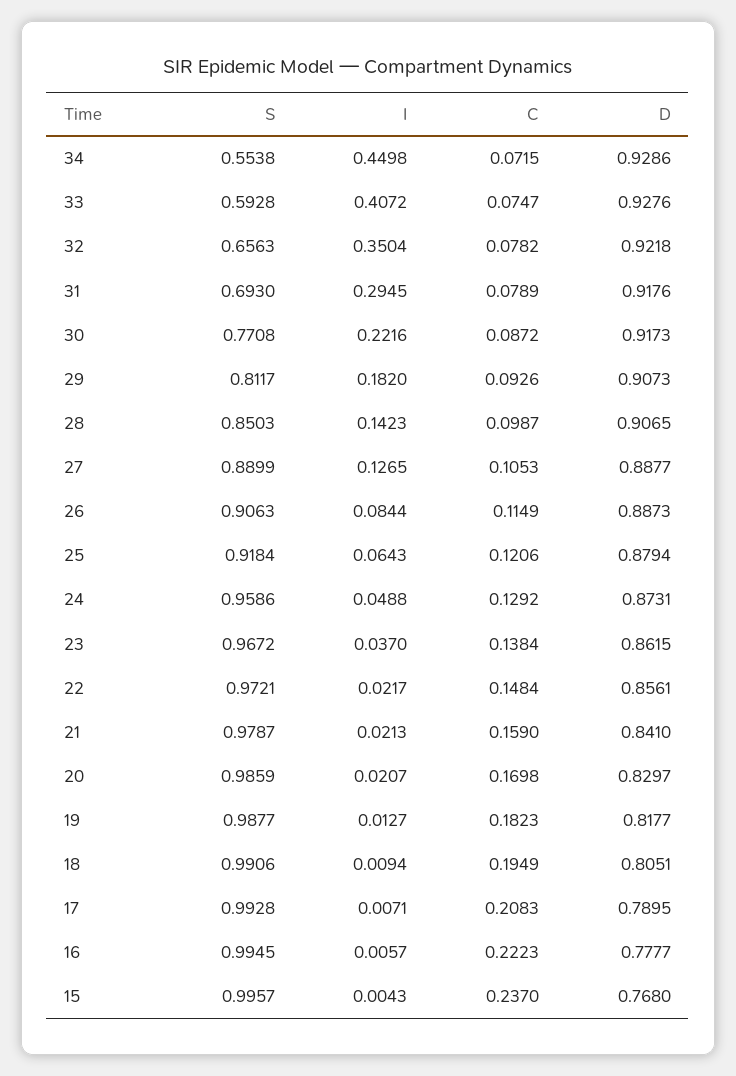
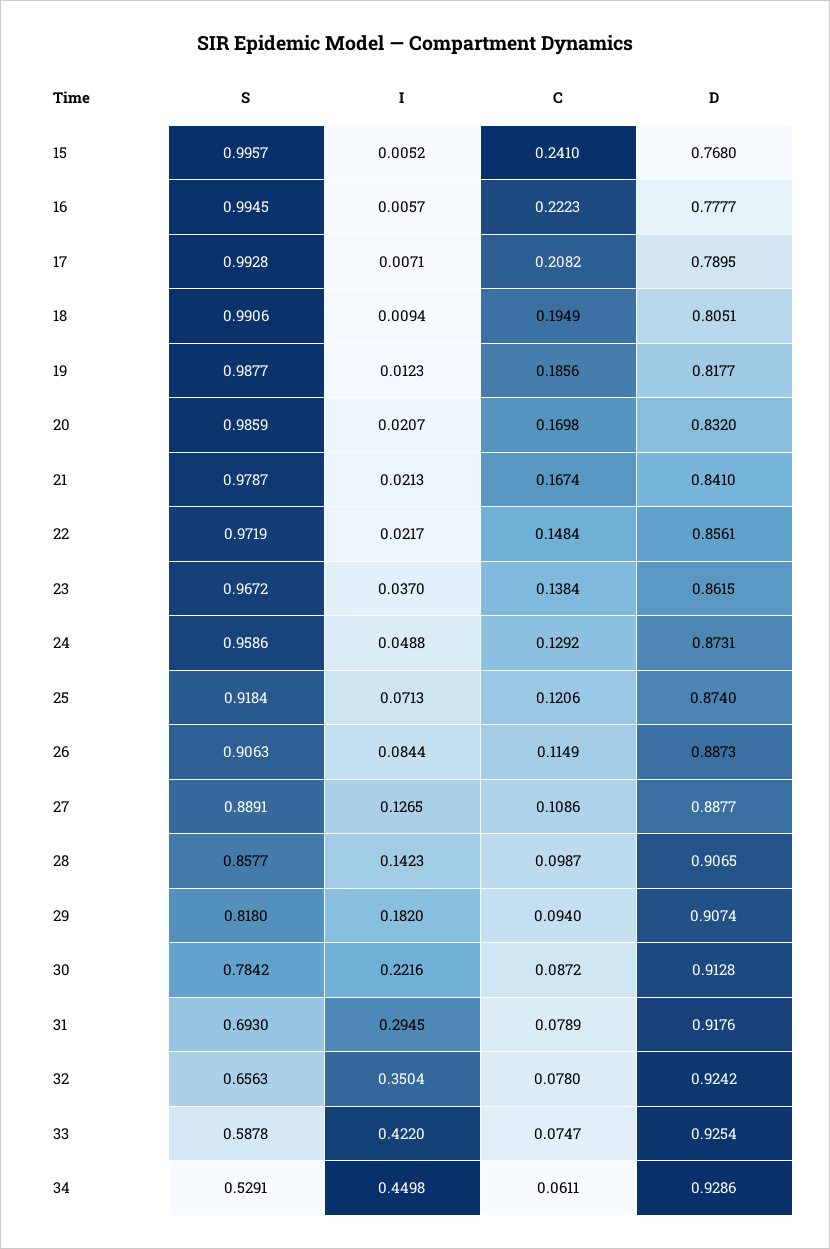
S, 34: 0.5538 -> 0.5291
C, 34: 0.0715 -> 0.0611
S, 33: 0.5928 -> 0.5878
I, 33: 0.4072 -> 0.422
D, 33: 0.9276 -> 0.9254
C, 32: 0.0782 -> 0.078
D, 32: 0.9218 -> 0.9242
S, 30: 0.7708 -> 0.7842
D, 30: 0.9173 -> 0.9128
S, 29: 0.8117 -> 0.818
C, 29: 0.0926 -> 0.094
D, 29: 0.9073 -> 0.9074
S, 28: 0.8503 -> 0.8577
S, 27: 0.8899 -> 0.8891
C, 27: 0.1053 -> 0.1086
I, 25: 0.0643 -> 0.0713
D, 25: 0.8794 -> 0.874
S, 22: 0.9721 -> 0.9719
C, 21: 0.159 -> 0.1674
D, 20: 0.8297 -> 0.832
I, 19: 0.0127 -> 0.0123
C, 19: 0.1823 -> 0.1856
C, 17: 0.2083 -> 0.2082
I, 15: 0.0043 -> 0.0052
C, 15: 0.237 -> 0.241

